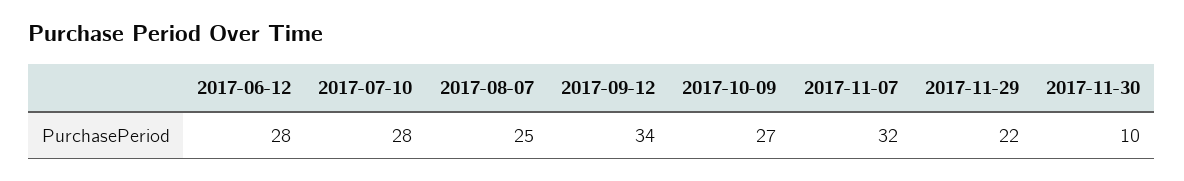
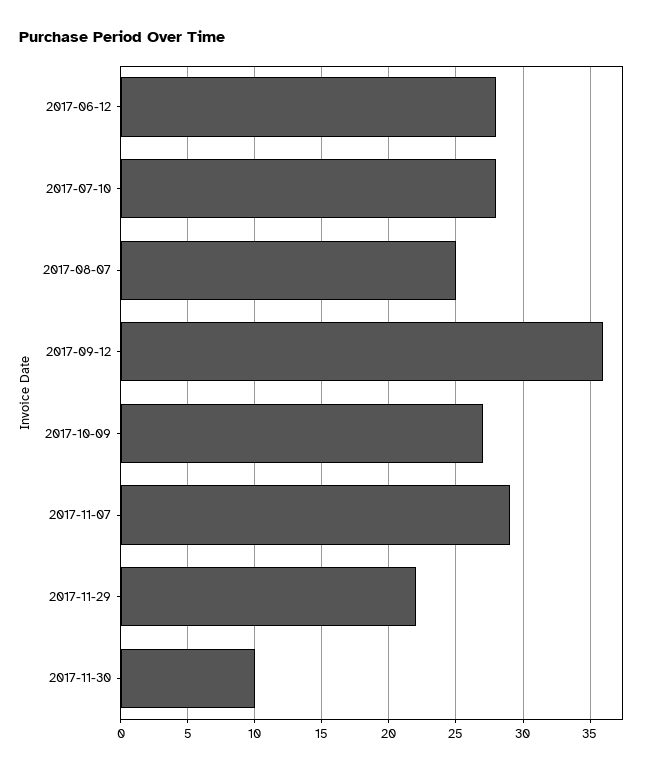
2017-09-12: 34 -> 36
2017-11-07: 32 -> 29

